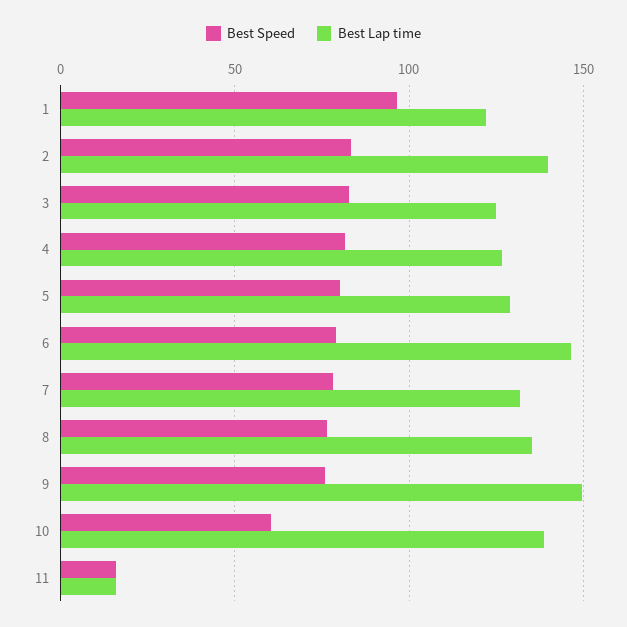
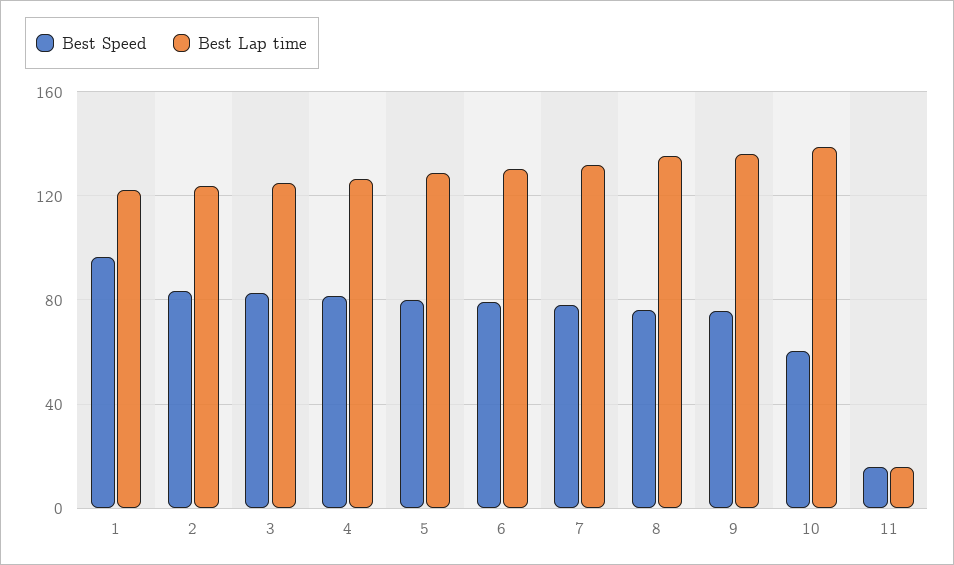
Best Lap time, 2: 140 -> 125
Best Lap time, 6: 145 -> 130
Best Lap time, 9: 150 -> 135

